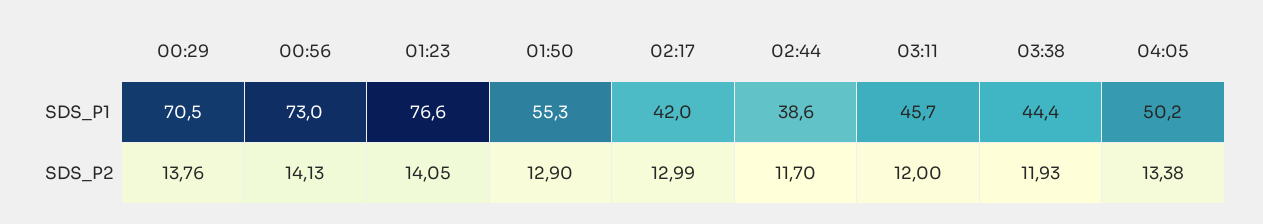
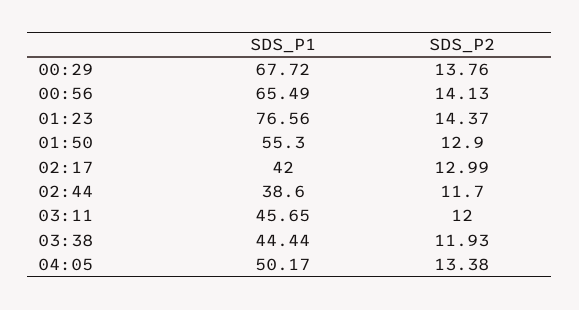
00:29, SDS_P1: 70.5 -> 67.72
00:56, SDS_P1: 73 -> 65.49
01:23, SDS_P2: 14.05 -> 14.37

